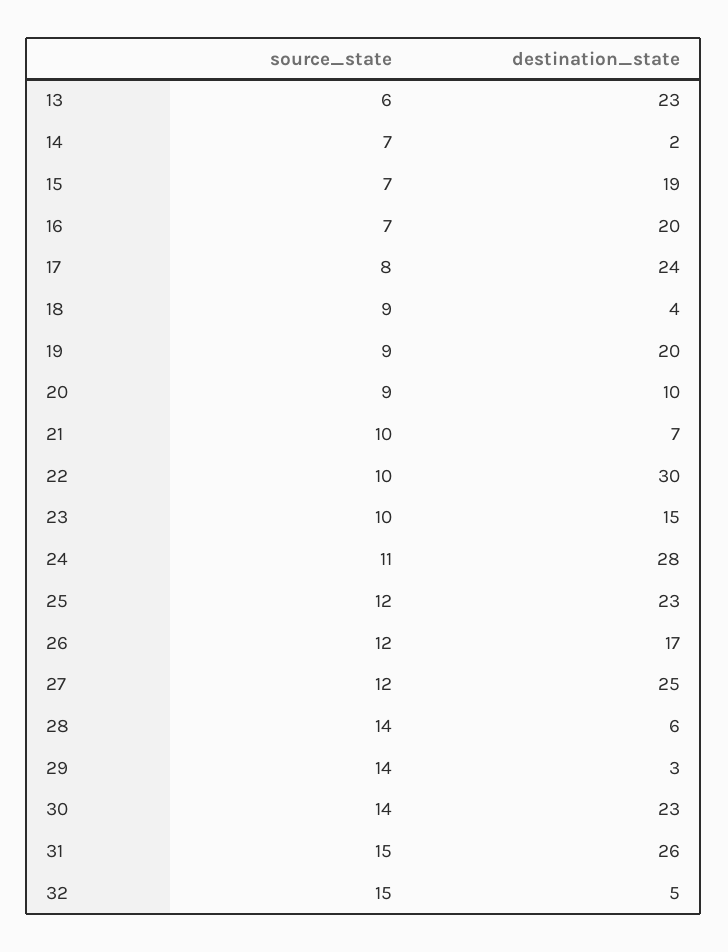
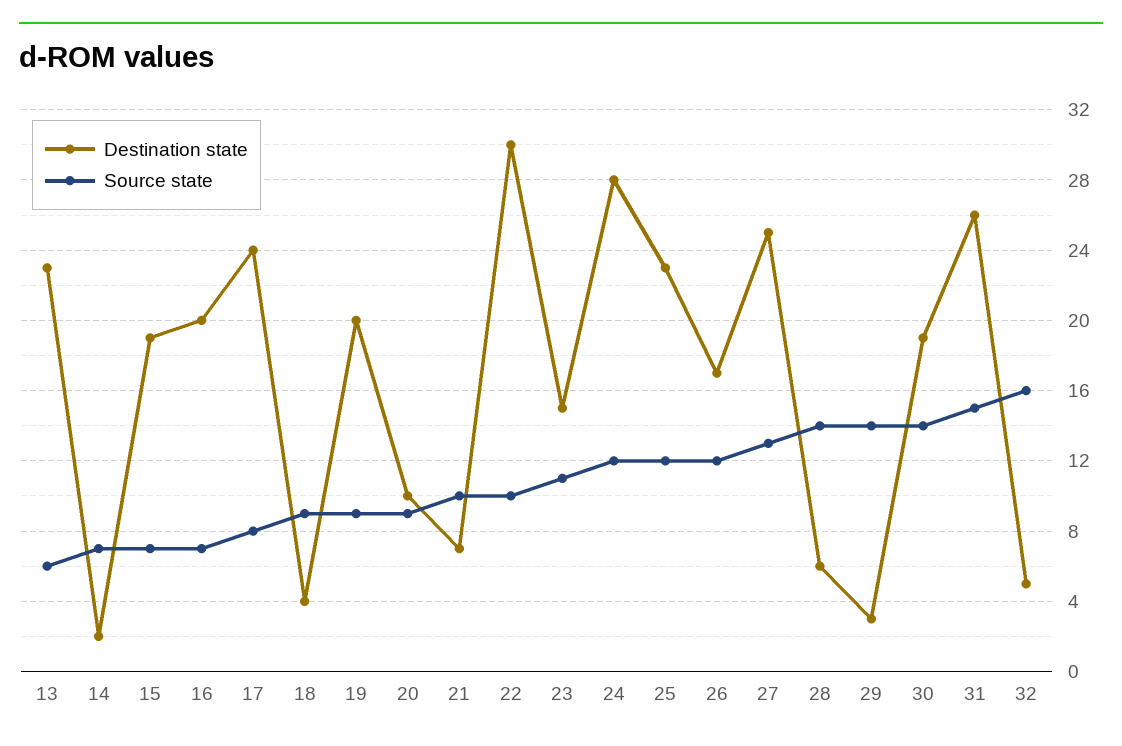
source_state, 23: 10 -> 11
source_state, 24: 11 -> 12
source_state, 27: 12 -> 13
destination_state, 30: 23 -> 19
source_state, 32: 15 -> 16

